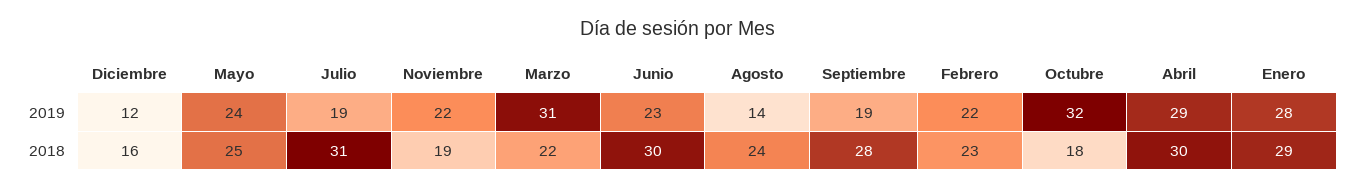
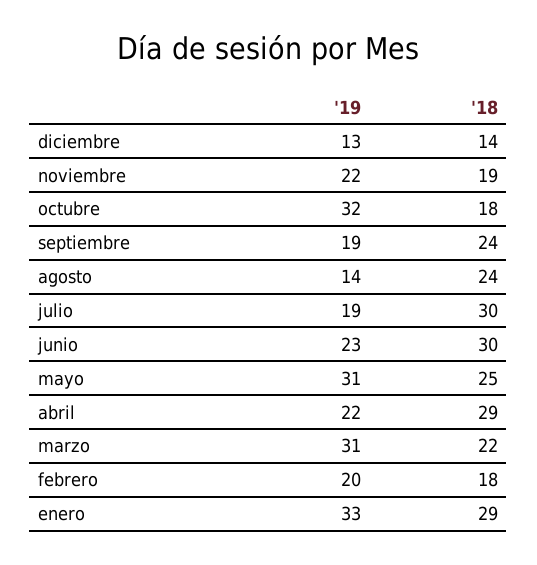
Diciembre, 2019: 12 -> 13
Mayo, 2019: 24 -> 31
Febrero, 2019: 22 -> 20
Abril, 2019: 29 -> 22
Enero, 2019: 28 -> 33
Diciembre, 2018: 16 -> 14
Julio, 2018: 31 -> 30
Septiembre, 2018: 28 -> 24
Febrero, 2018: 23 -> 18
Abril, 2018: 30 -> 29

